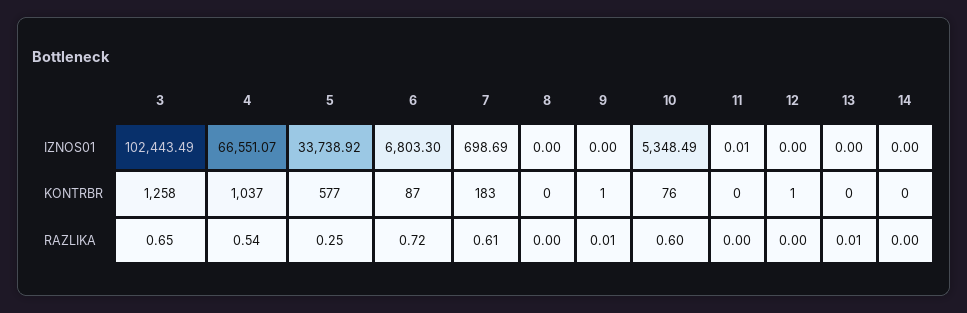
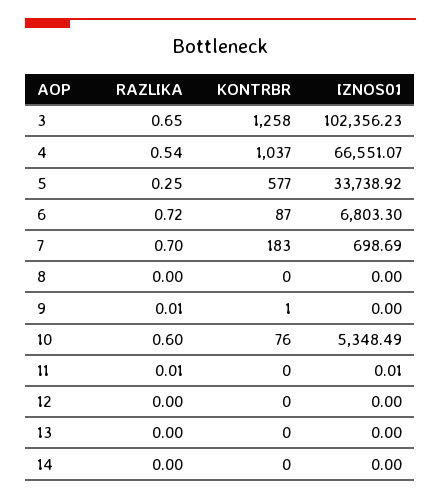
3, IZNOS01: 102443.49 -> 102356.23
12, KONTRBR: 1 -> 0
7, RAZLIKA: 0.61 -> 0.7
11, RAZLIKA: 0 -> 0.01
13, RAZLIKA: 0.01 -> 0

